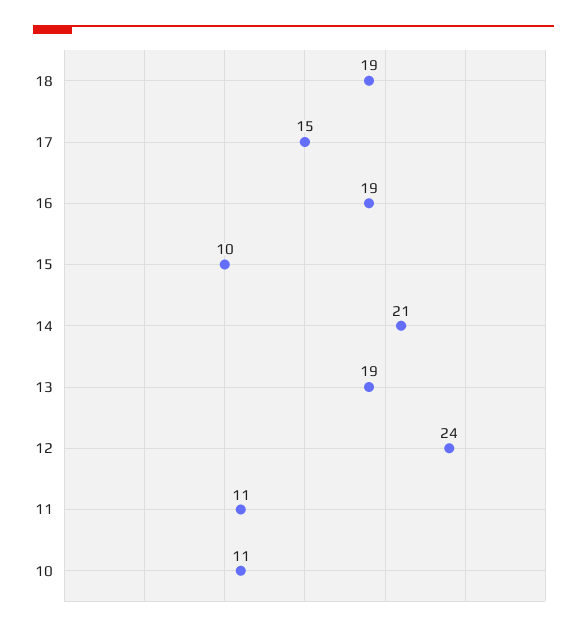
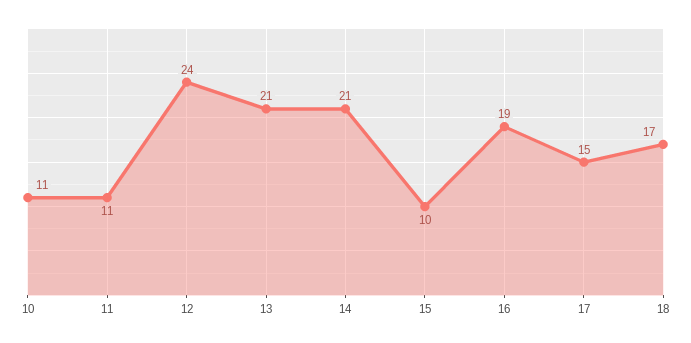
18: 19 -> 17
13: 19 -> 21

